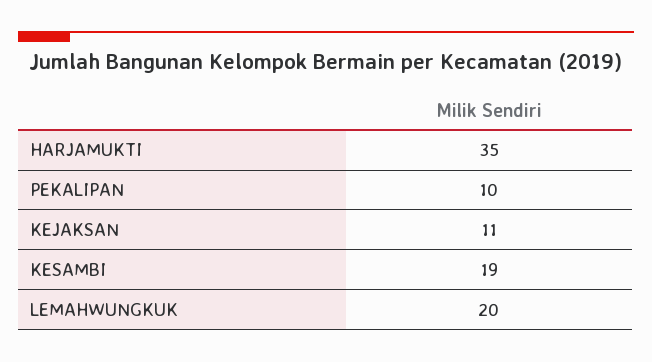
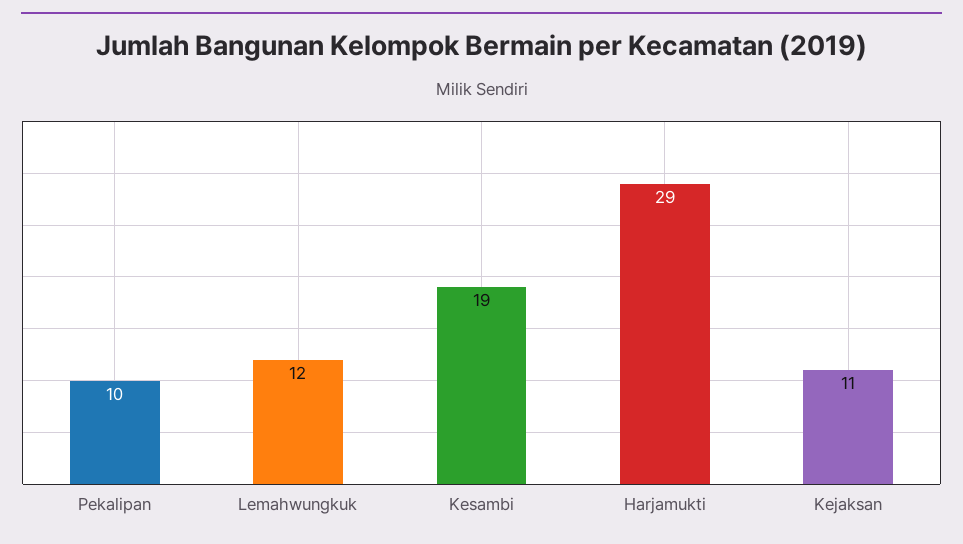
HARJAMUKTI: 35 -> 29
LEMAHWUNGKUK: 20 -> 12

